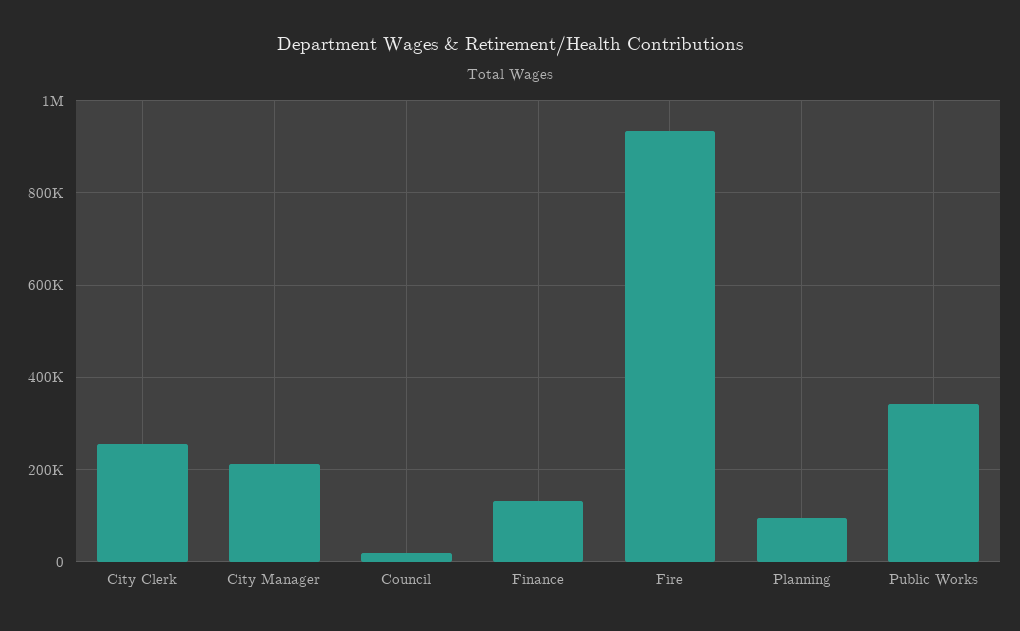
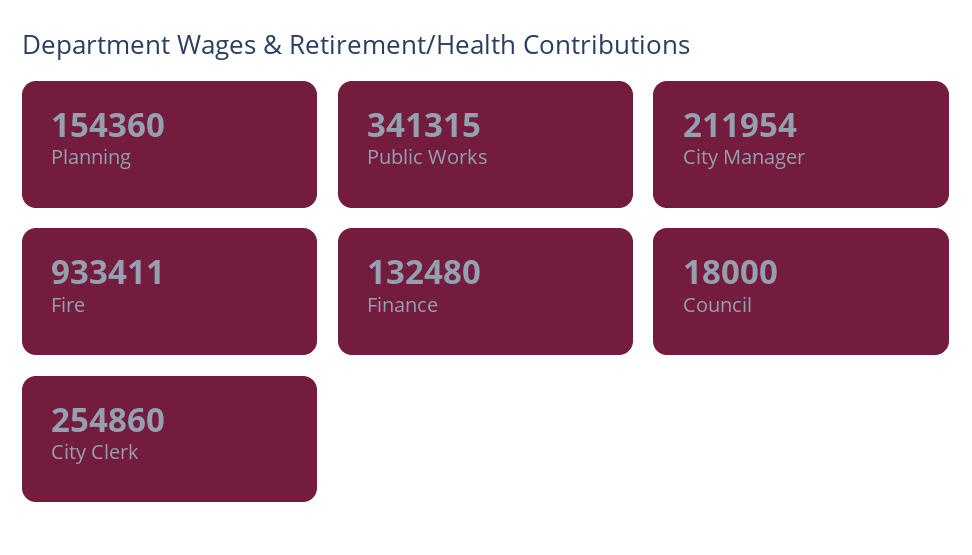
Planning: 100000 -> 154360

